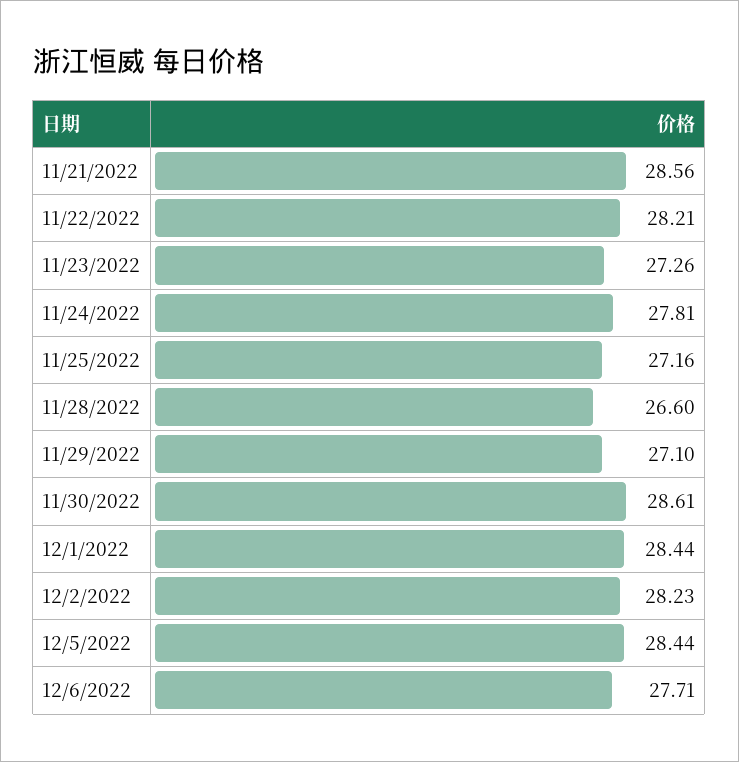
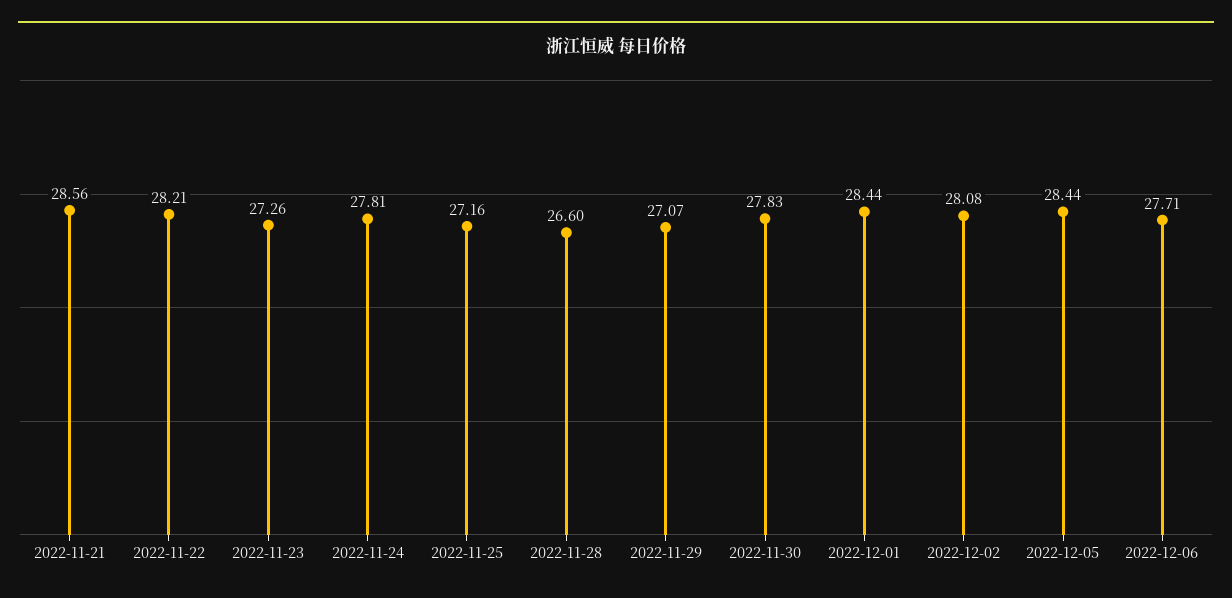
11/29/2022: 27.1 -> 27.07
11/30/2022: 28.61 -> 27.83
12/2/2022: 28.23 -> 28.08

